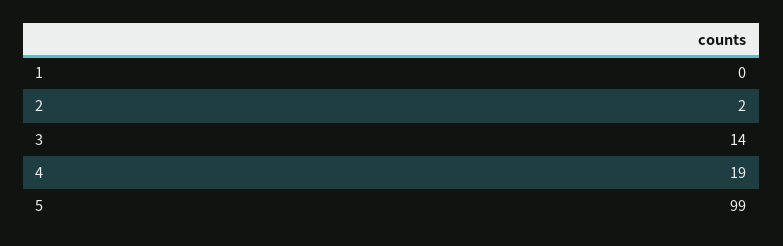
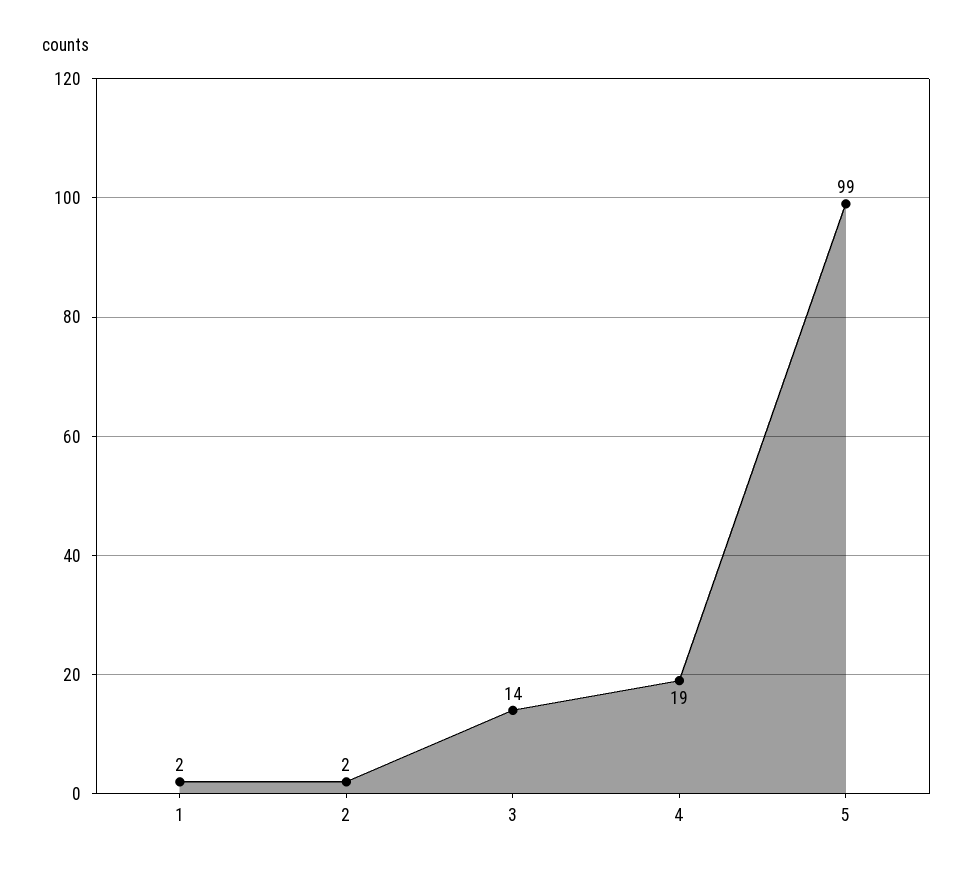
1: 0 -> 2

